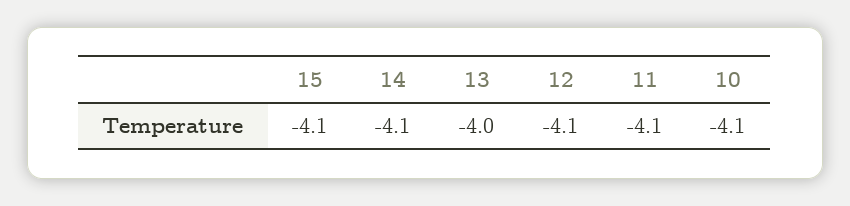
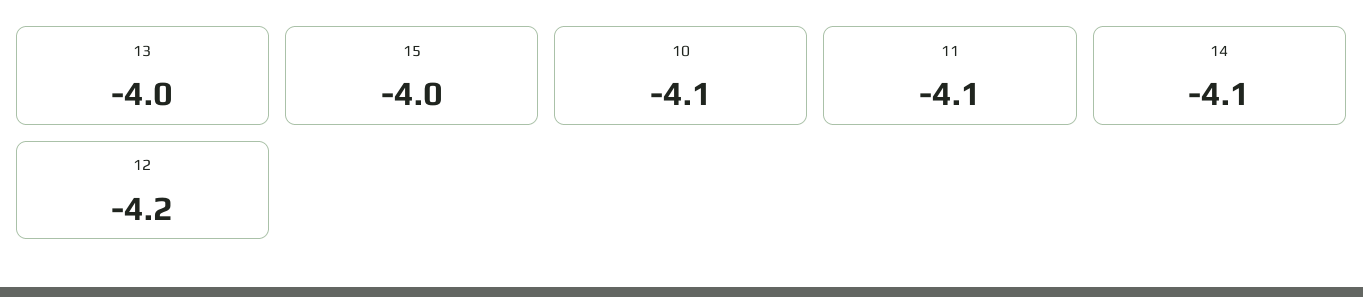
15: -4.1 -> -4
12: -4.1 -> -4.2

